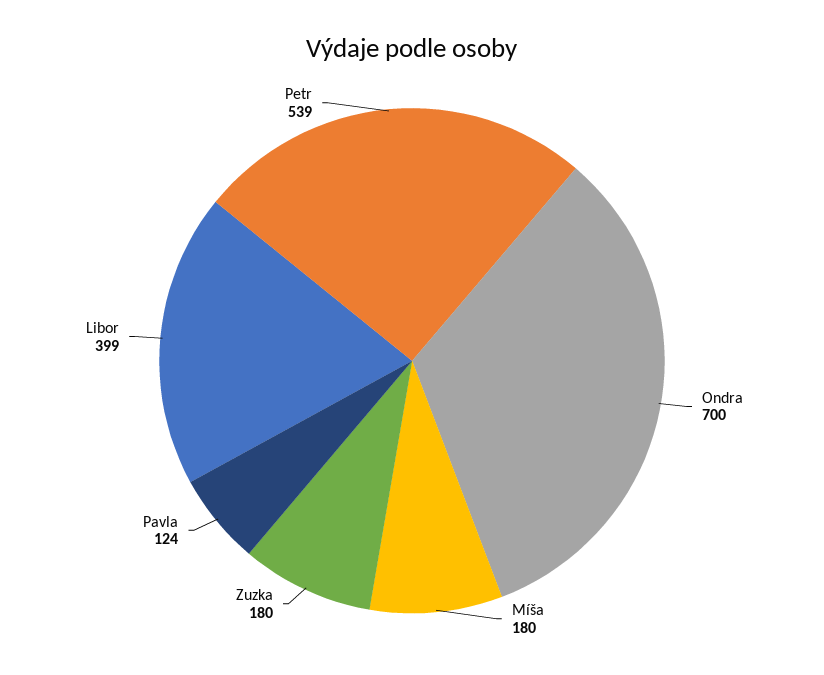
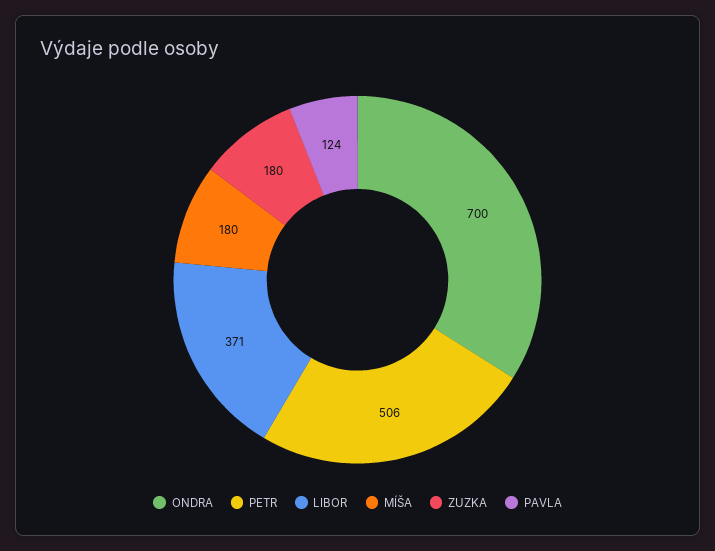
Libor: 399 -> 371
Petr: 539 -> 506

